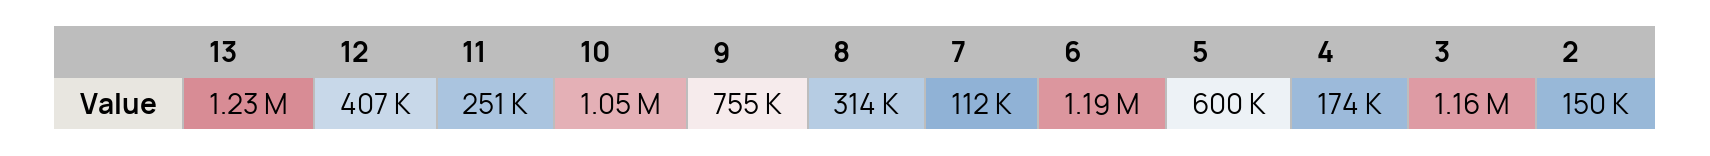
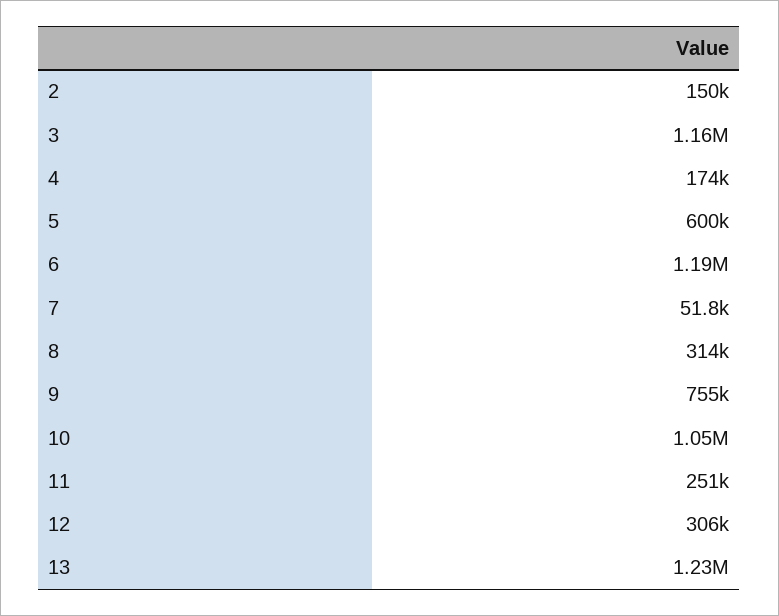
12: 407000 -> 306000
7: 112000 -> 51800

